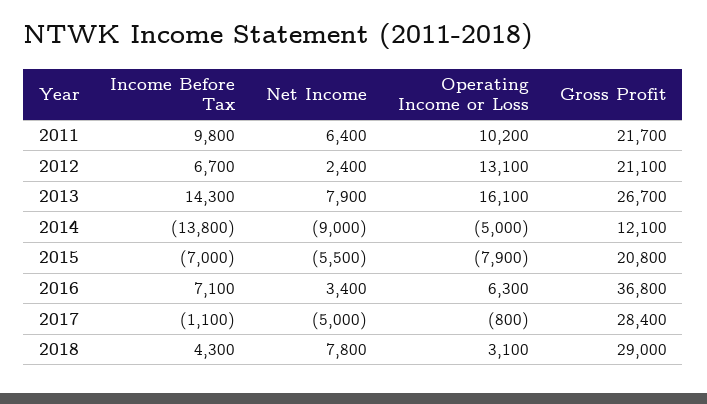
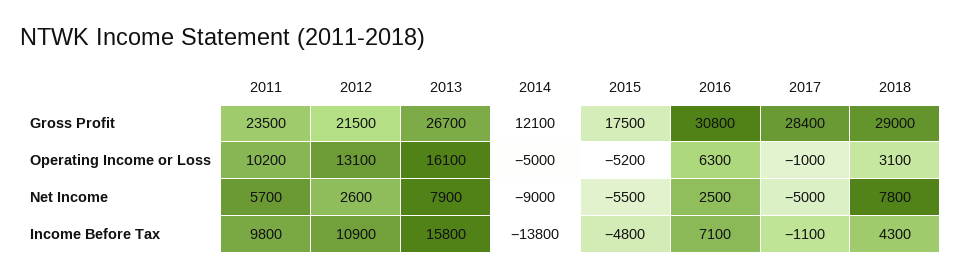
Net Income, 2011: 6400 -> 5700
Gross Profit, 2011: 21700 -> 23500
Income Before Tax, 2012: 6700 -> 10900
Net Income, 2012: 2400 -> 2600
Gross Profit, 2012: 21100 -> 21500
Income Before Tax, 2013: 14300 -> 15800
Income Before Tax, 2015: -7000 -> -4800
Operating Income or Loss, 2015: -7900 -> -5200
Gross Profit, 2015: 20800 -> 17500
Net Income, 2016: 3400 -> 2500
Gross Profit, 2016: 36800 -> 30800
Operating Income or Loss, 2017: -800 -> -1000

